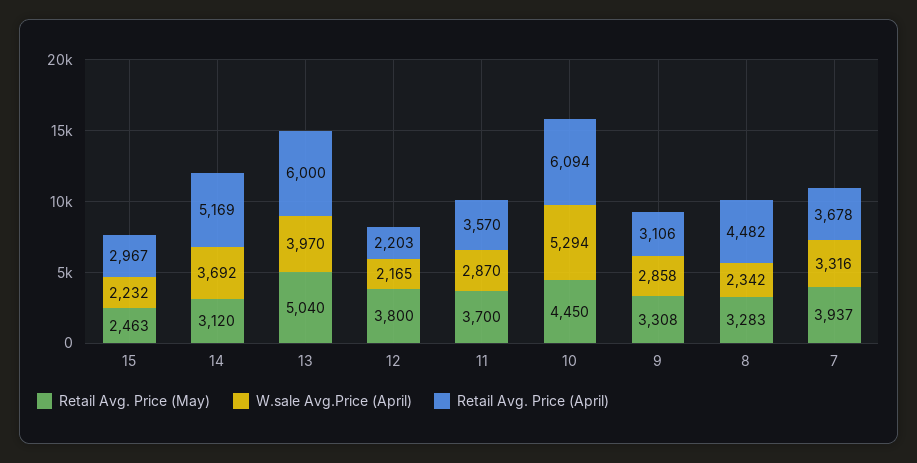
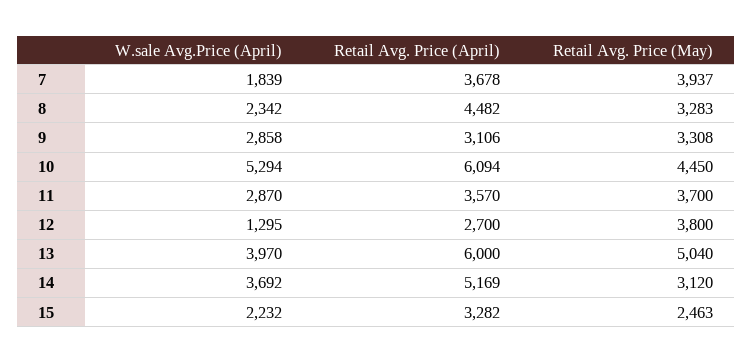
Retail Avg. Price (April), 15: 2967 -> 3282
W.sale Avg.Price (April), 12: 2165 -> 1295
Retail Avg. Price (April), 12: 2203 -> 2700
W.sale Avg.Price (April), 7: 3316 -> 1839

